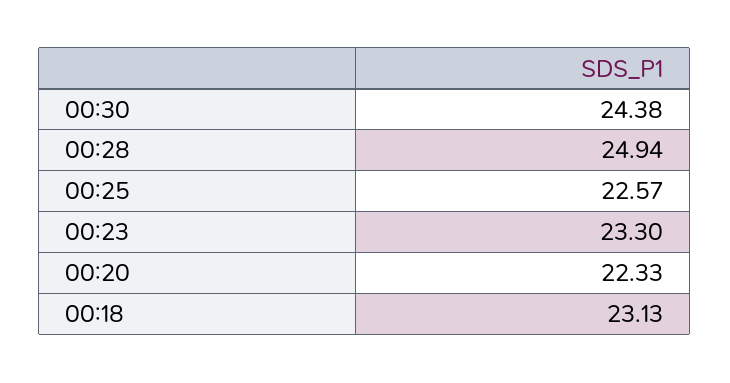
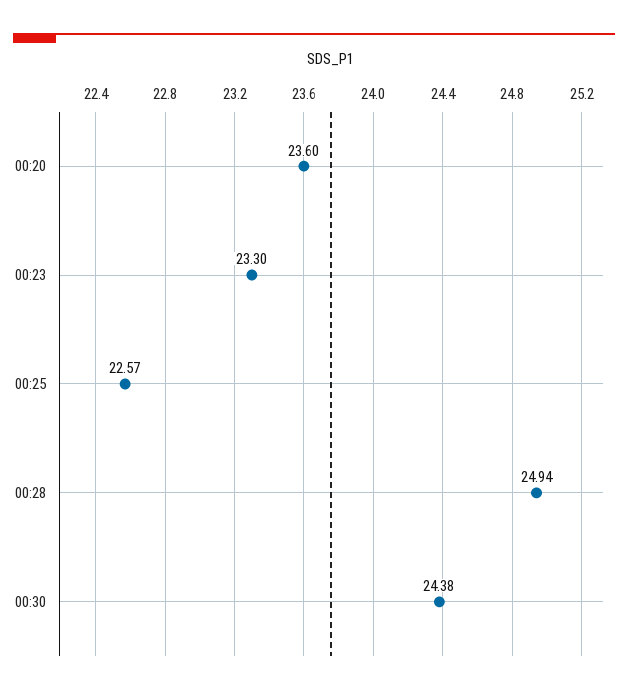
00:20: 22.33 -> 23.6
00:18: 23.13 -> none

